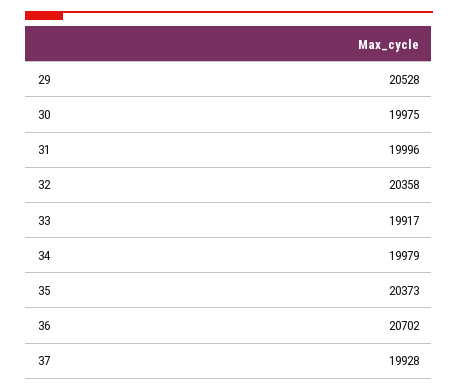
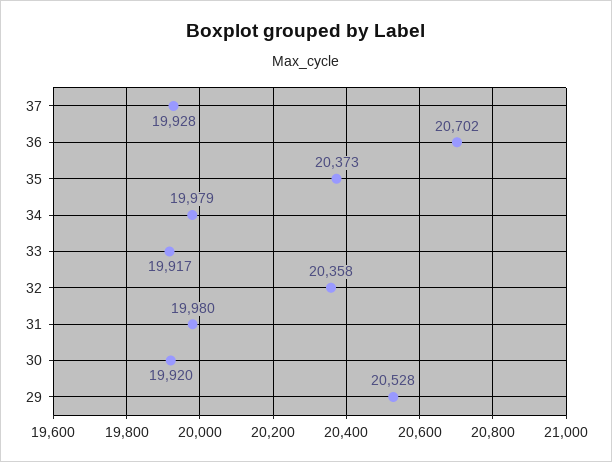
30: 19975 -> 19920
31: 19996 -> 19980

